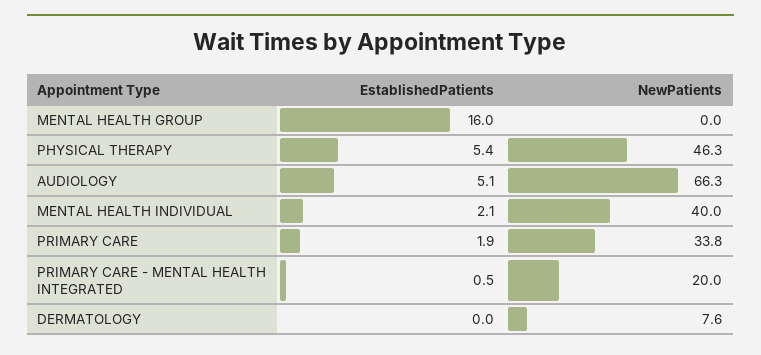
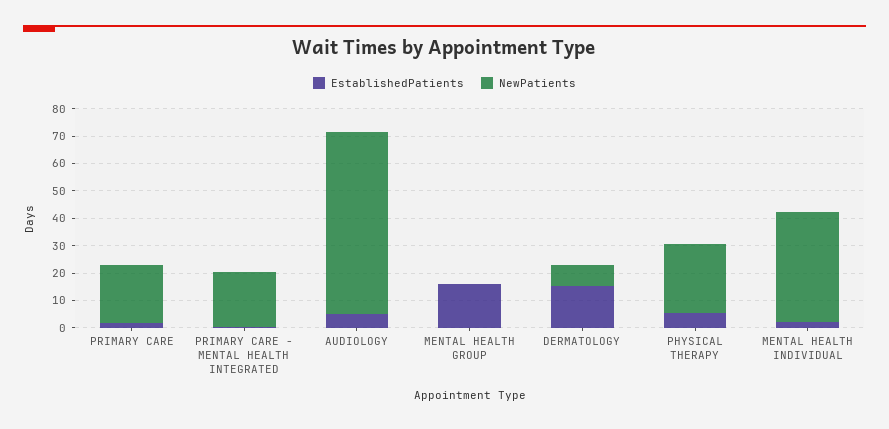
NewPatients, PHYSICAL THERAPY: 46.3 -> 25
NewPatients, PRIMARY CARE: 33.8 -> 20
EstablishedPatients, DERMATOLOGY: 0 -> 15

